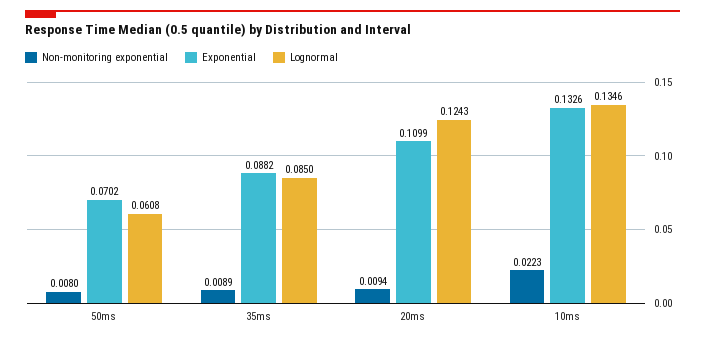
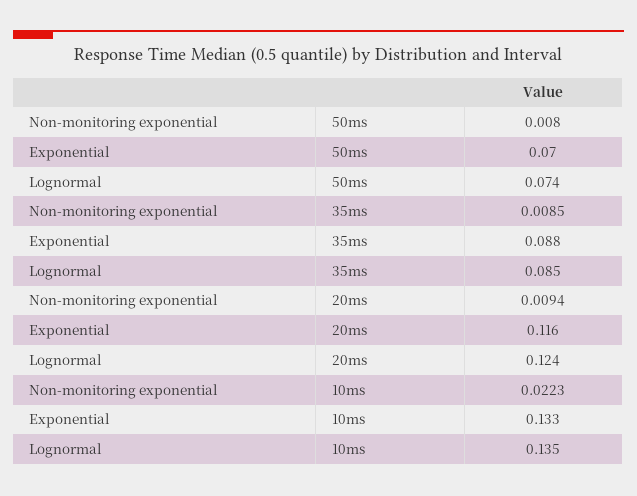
Lognormal, 50ms: 0.0608 -> 0.074
Non-monitoring exponential, 35ms: 0.0089 -> 0.0085
Exponential, 20ms: 0.1099 -> 0.116

